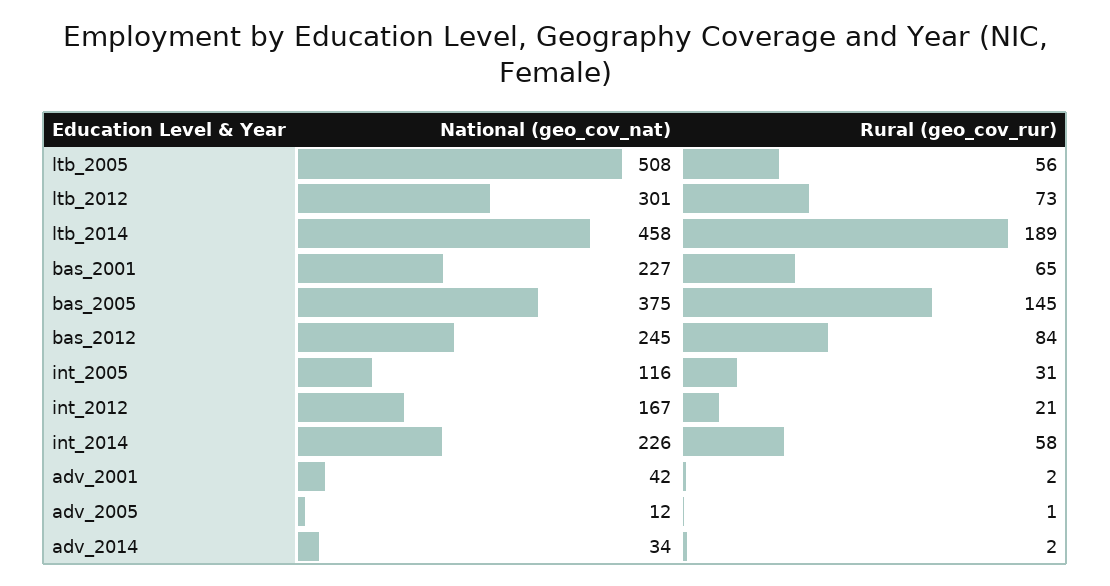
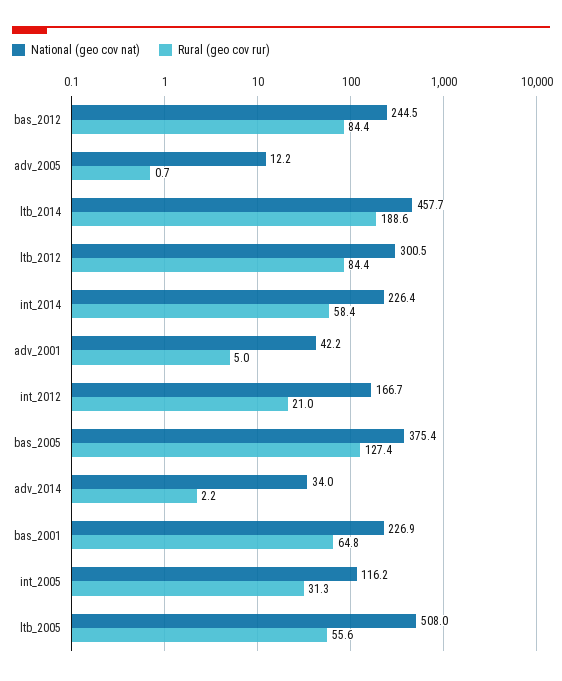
Rural (geo_cov_rur), ltb_2012: 73 -> 84.4
Rural (geo_cov_rur), bas_2005: 145 -> 127.4
Rural (geo_cov_rur), adv_2001: 2 -> 5

